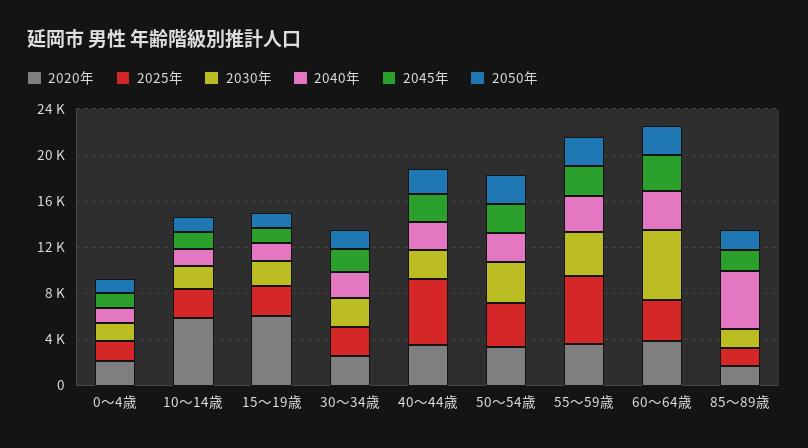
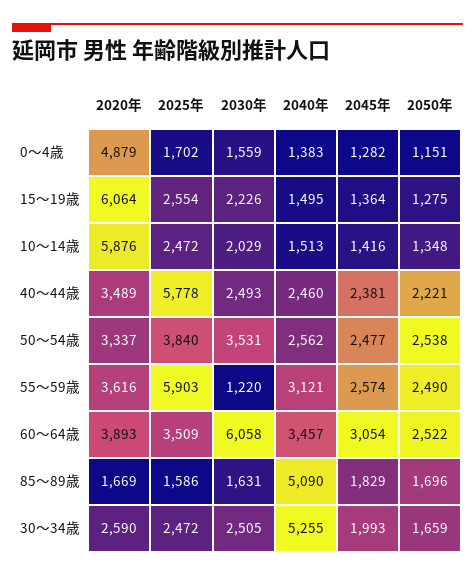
2020年, 0～4歳: 2000 -> 4879
2040年, 30～34歳: 2000 -> 5255
2030年, 55～59歳: 4000 -> 1220

